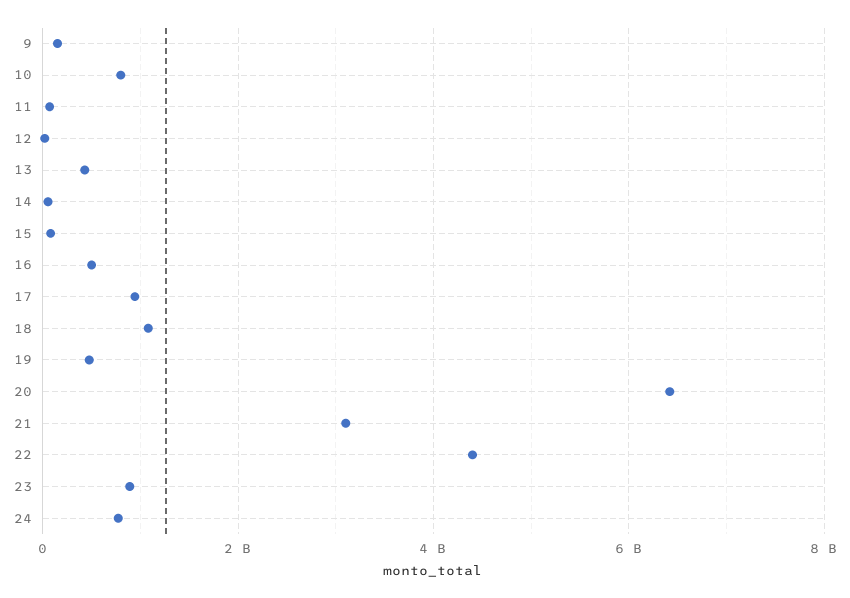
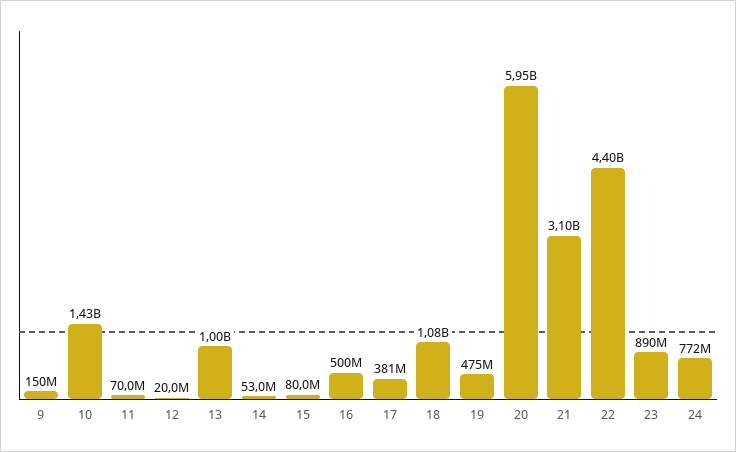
10: 800000000 -> 1430000000
13: 400000000 -> 1000000000
17: 1000000000 -> 381000000
20: 6400000000 -> 5950000000

